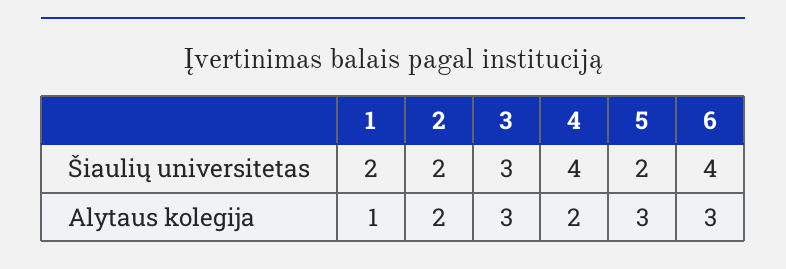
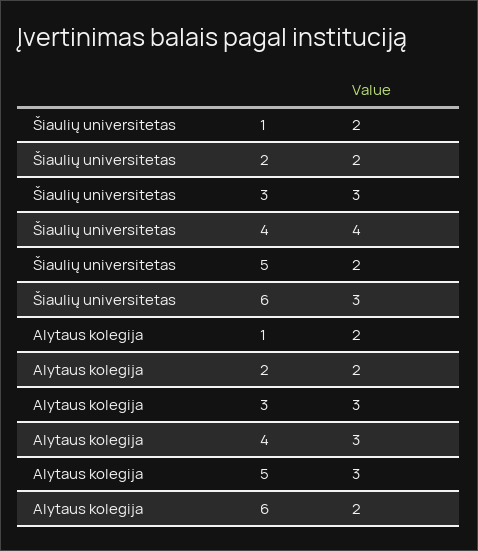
6, Šiaulių universitetas: 4 -> 3
1, Alytaus kolegija: 1 -> 2
4, Alytaus kolegija: 2 -> 3
6, Alytaus kolegija: 3 -> 2

